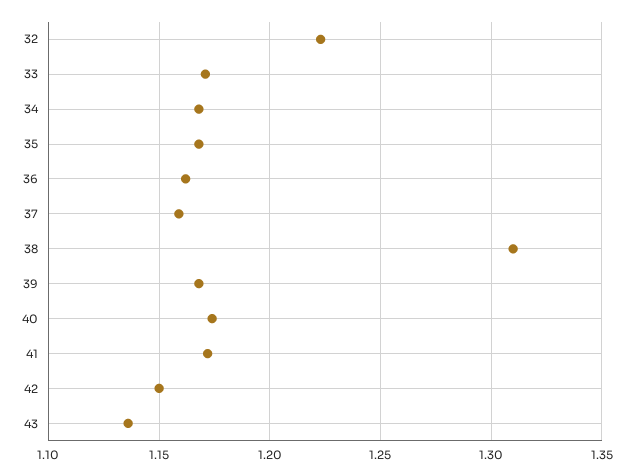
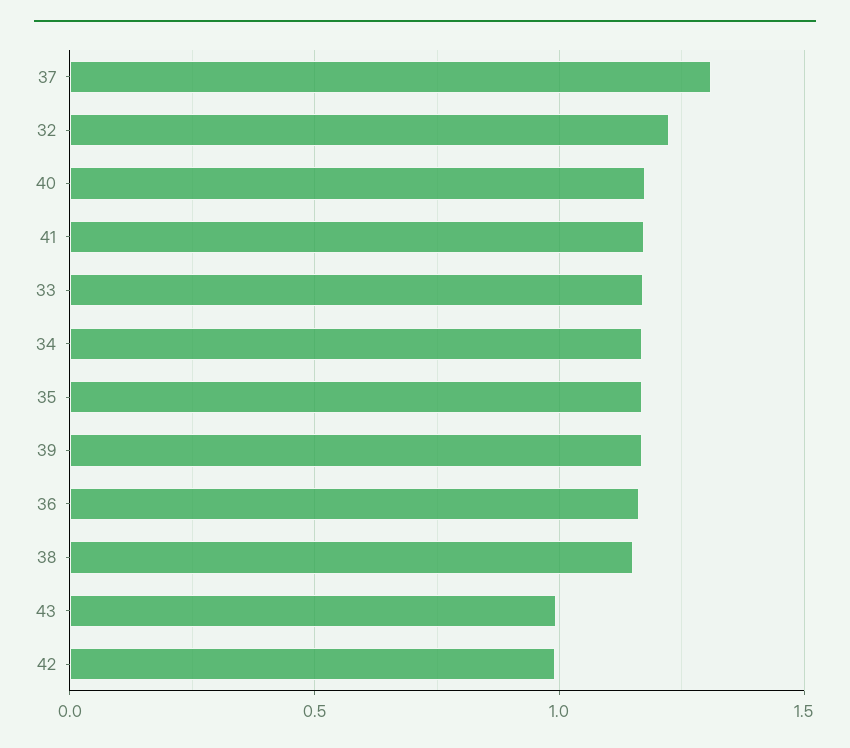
37: 1.16 -> 1.3
38: 1.31 -> 1.15
42: 1.15 -> 1
43: 1.135 -> 1

